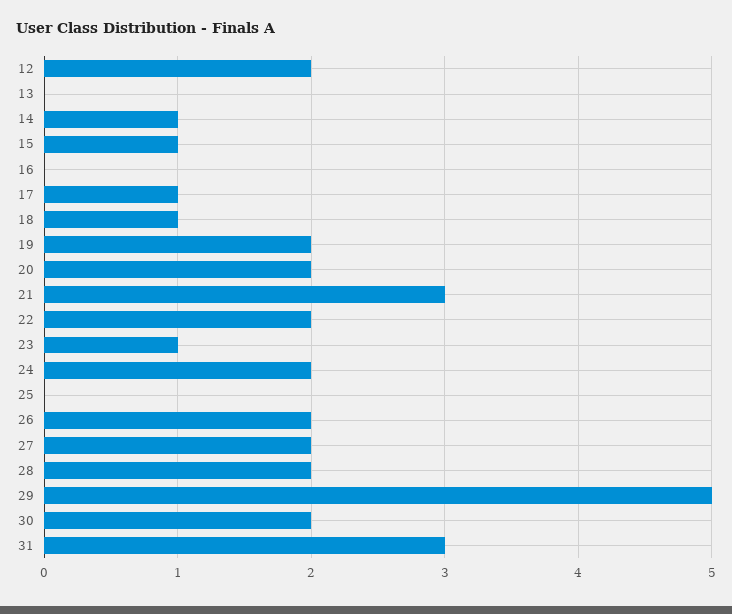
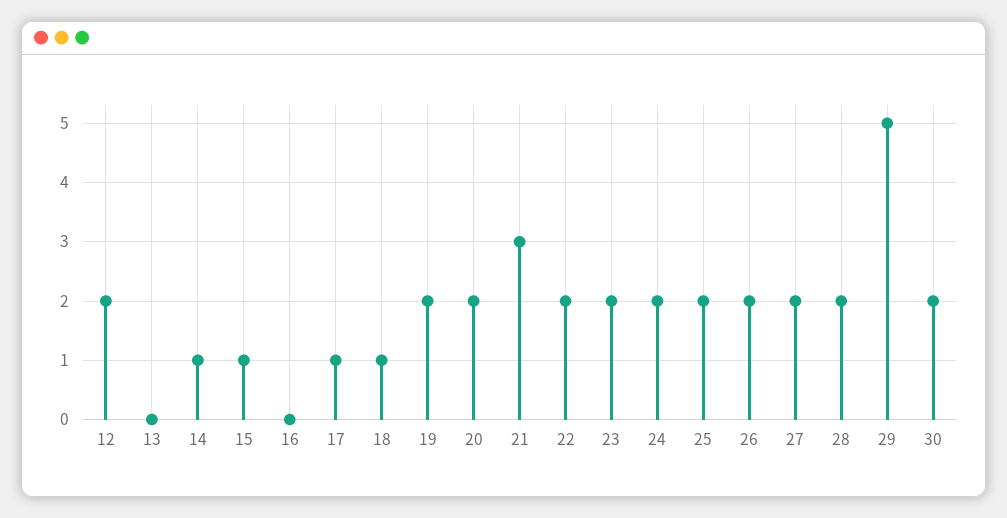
23: 1 -> 2
25: 0 -> 2
31: 3 -> none

